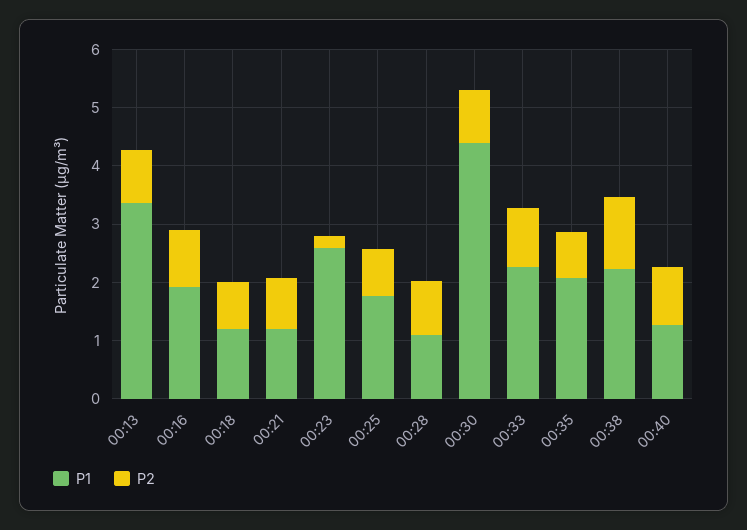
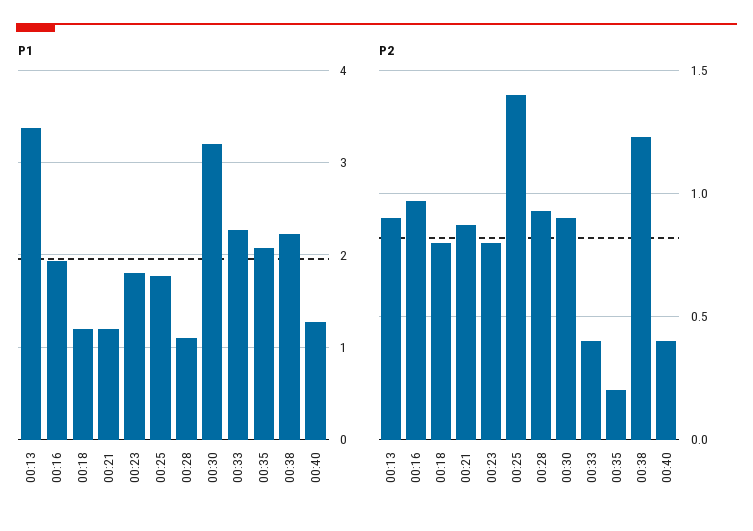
P1, 00:23: 2.6 -> 1.8
P2, 00:23: 0.2 -> 0.8
P2, 00:25: 0.8 -> 1.4
P1, 00:30: 4.4 -> 3.2
P2, 00:33: 1 -> 0.4
P2, 00:35: 0.8 -> 0.2
P2, 00:40: 1 -> 0.4

